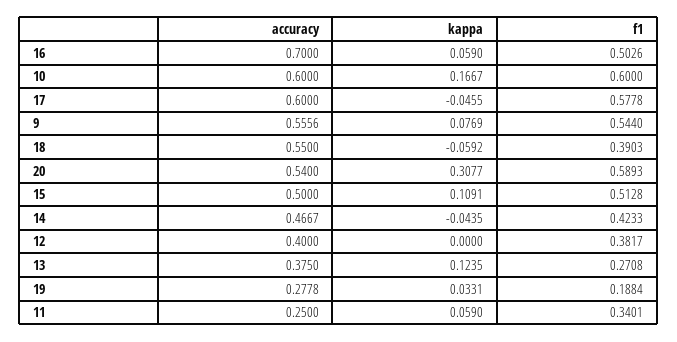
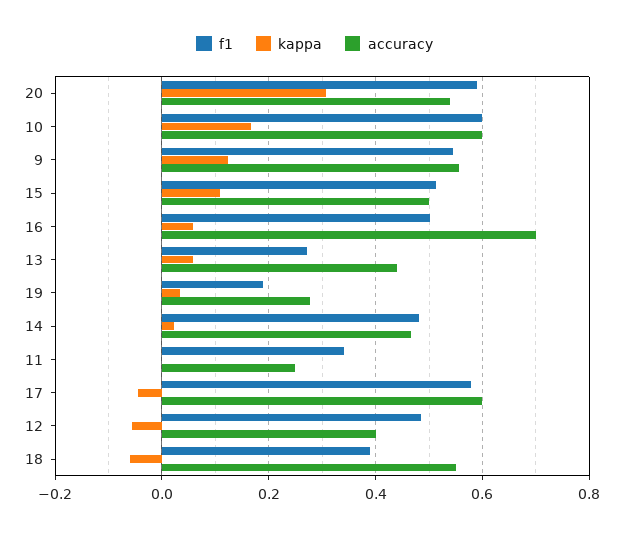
kappa, 9: 0.0769 -> 0.12
kappa, 14: -0.0435 -> 0.02
f1, 14: 0.4233 -> 0.48
kappa, 12: 0 -> -0.06
f1, 12: 0.3817 -> 0.48
accuracy, 13: 0.375 -> 0.44
kappa, 13: 0.1235 -> 0.06
kappa, 11: 0.059 -> 0

